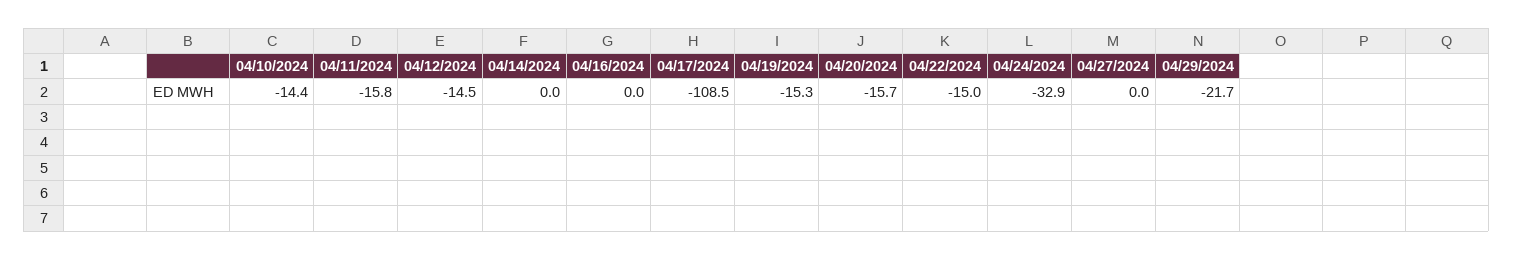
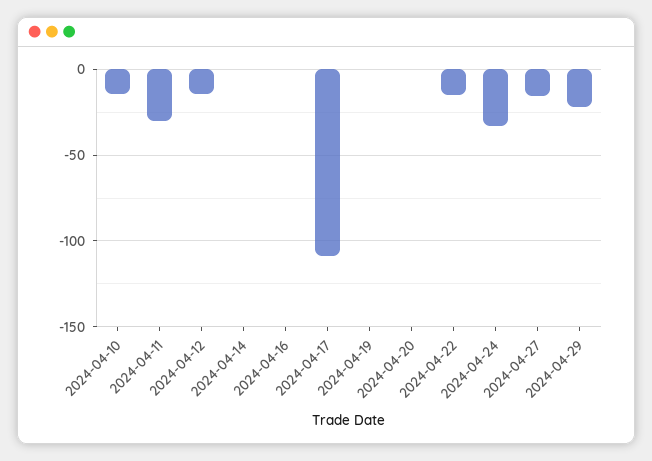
04/11/2024: -15.8 -> -30
04/19/2024: -15.3 -> 0
04/20/2024: -15.7 -> 0
04/27/2024: 0 -> -15

